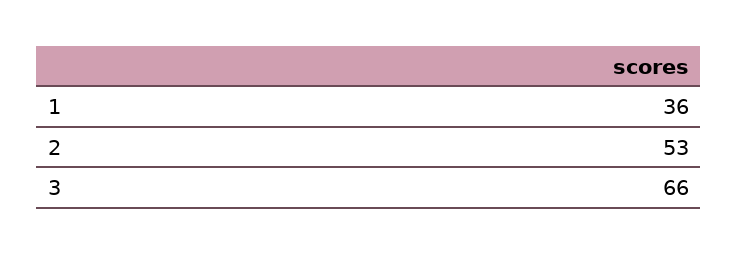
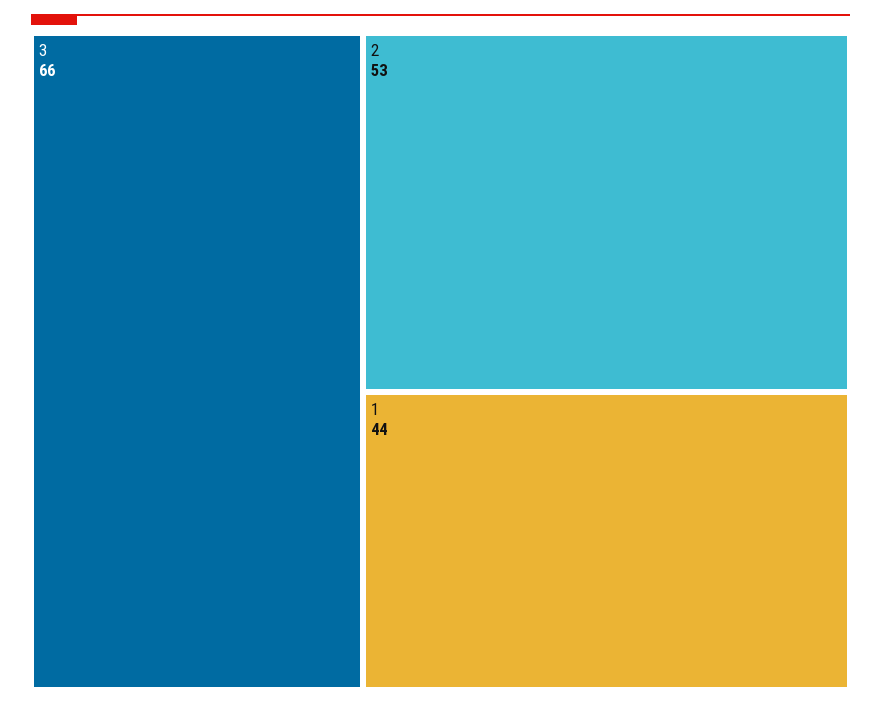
1: 36 -> 44

